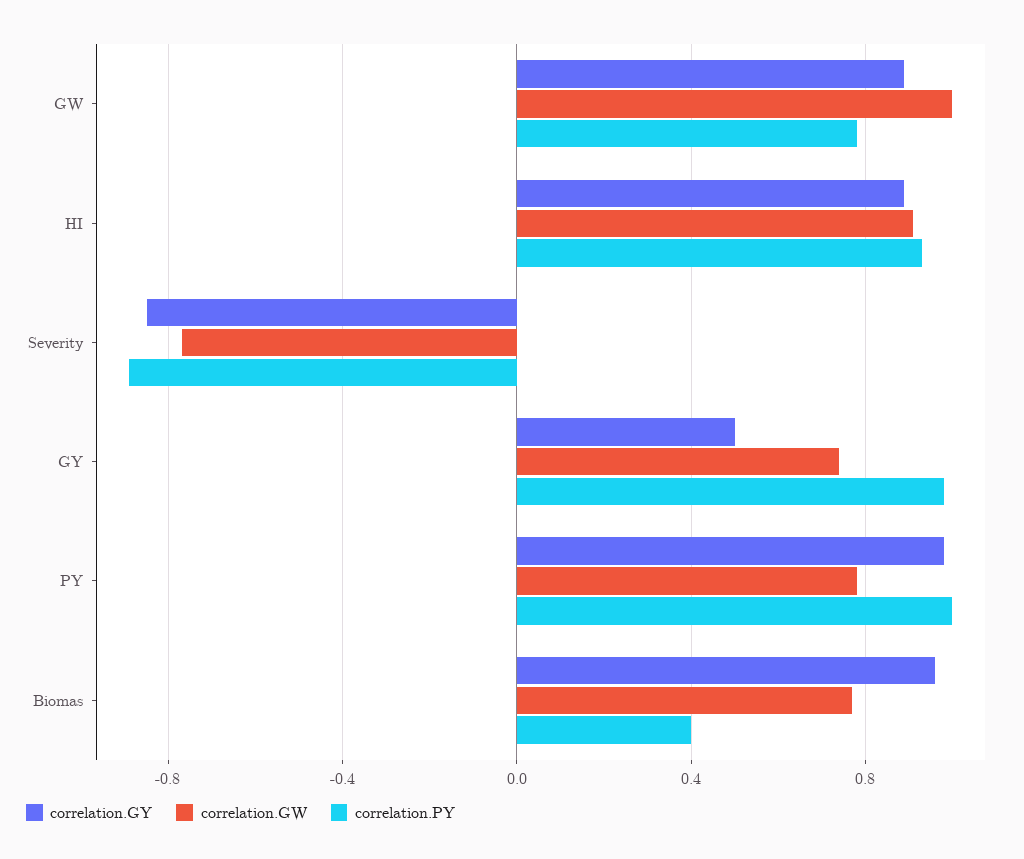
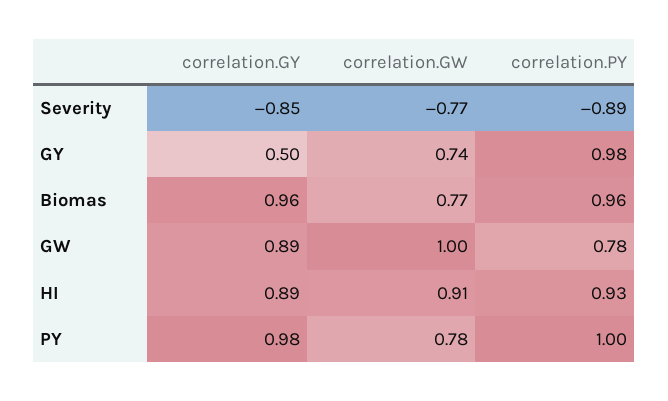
correlation.PY, Biomas: 0.4 -> 0.96

